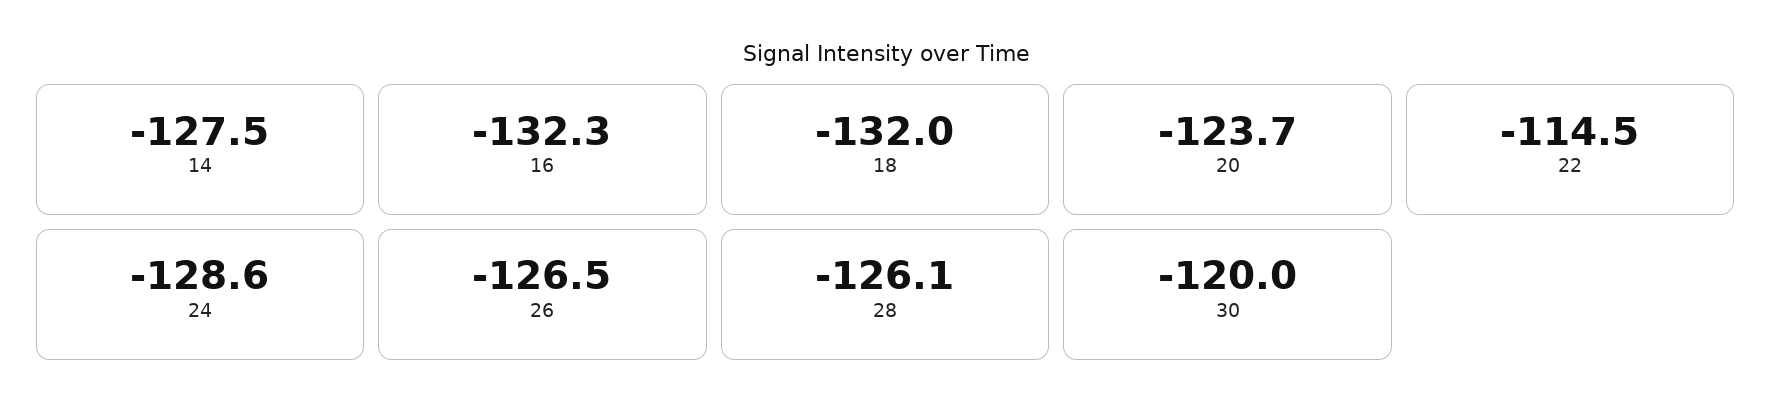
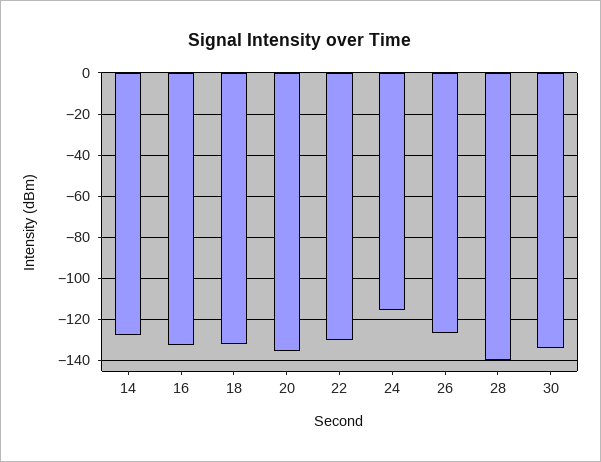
20: -123.7 -> -135
22: -114.5 -> -130
24: -128.6 -> -115
28: -126.1 -> -140
30: -120 -> -135

